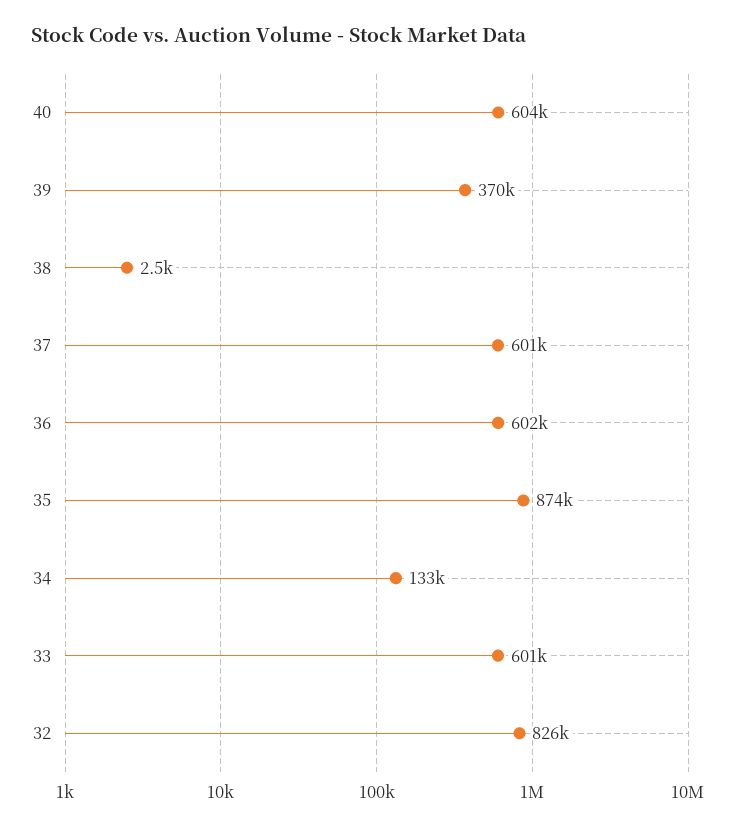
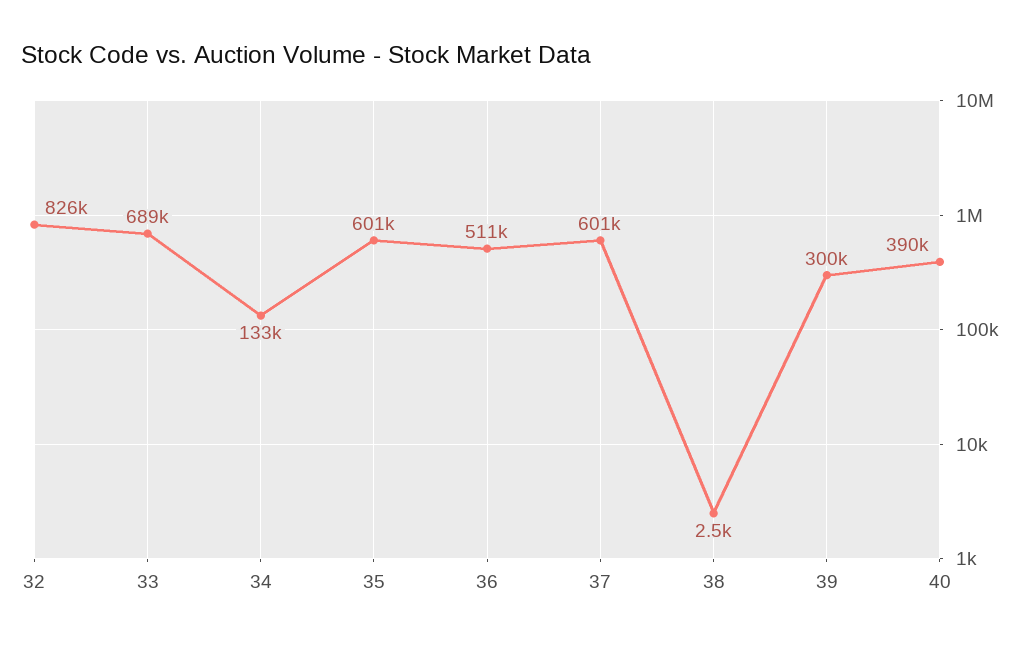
40: 604000 -> 390000
39: 370000 -> 300000
36: 602000 -> 511000
35: 874000 -> 601000
33: 601000 -> 689000

